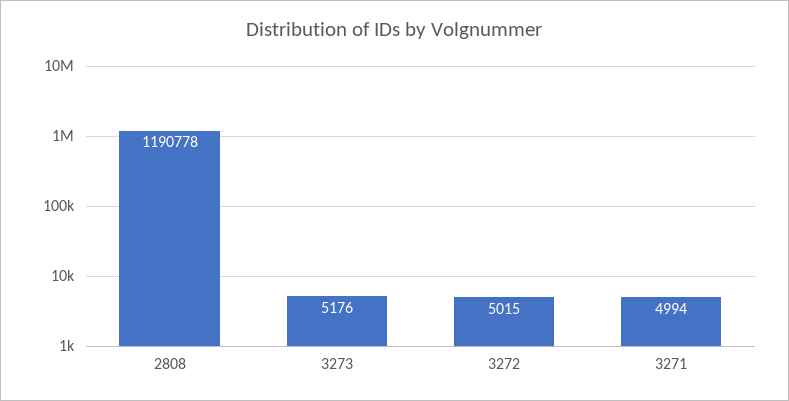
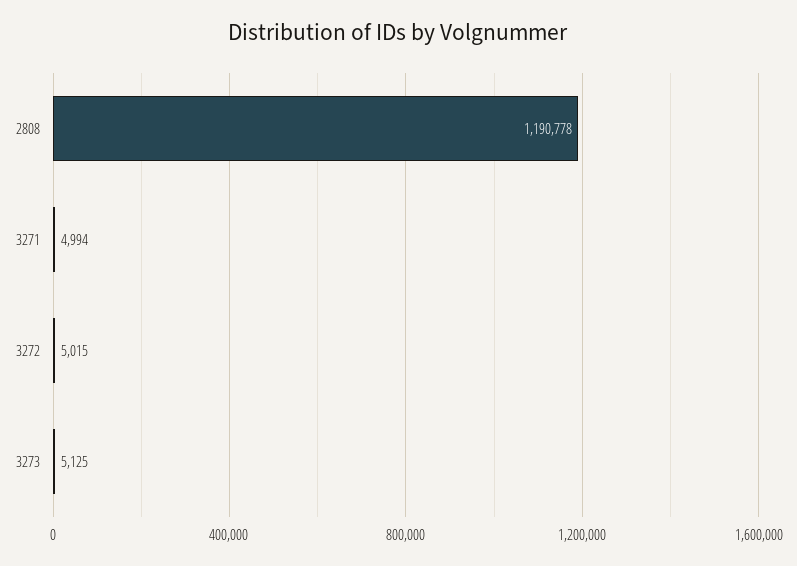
3273: 5176 -> 5125

